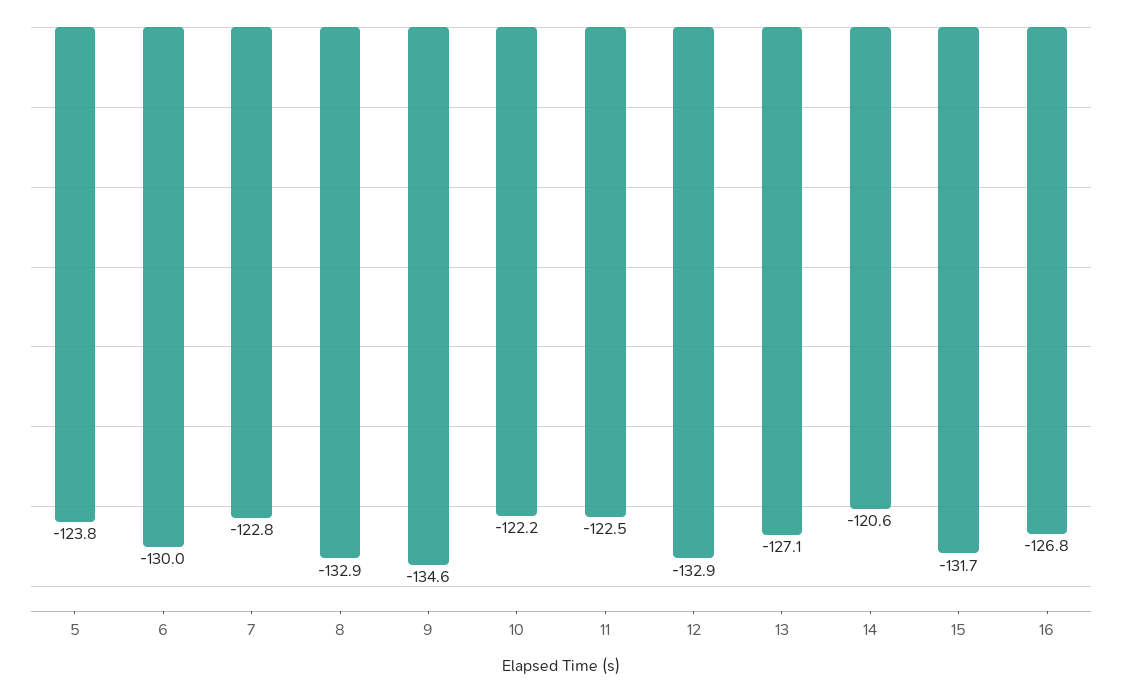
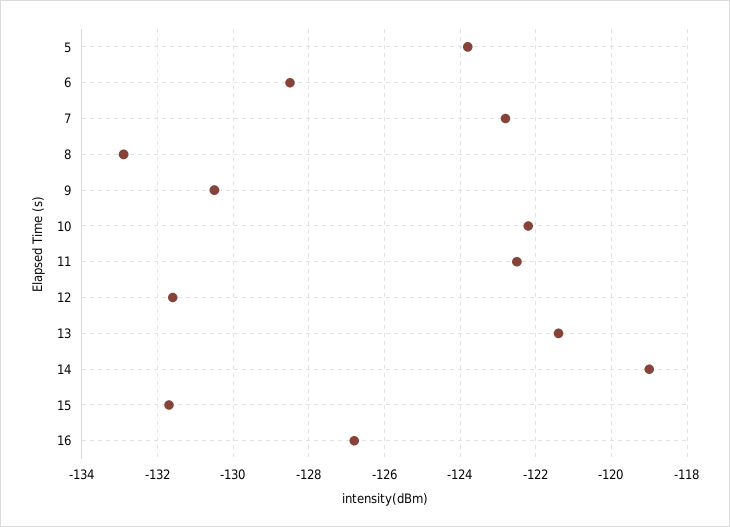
6: -130 -> -128.5
9: -134.6 -> -130.5
12: -132.9 -> -131.5
13: -127.1 -> -121.5
14: -120.6 -> -119

